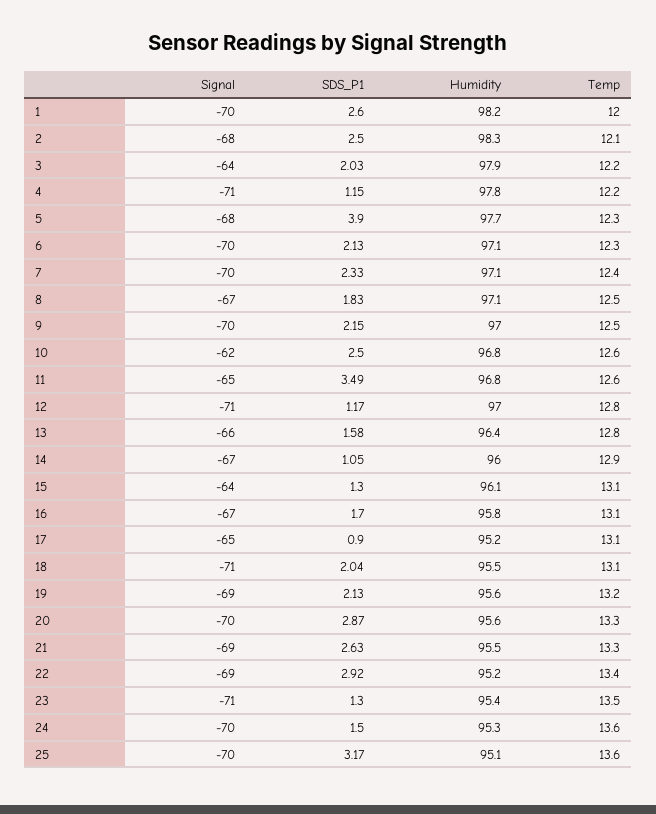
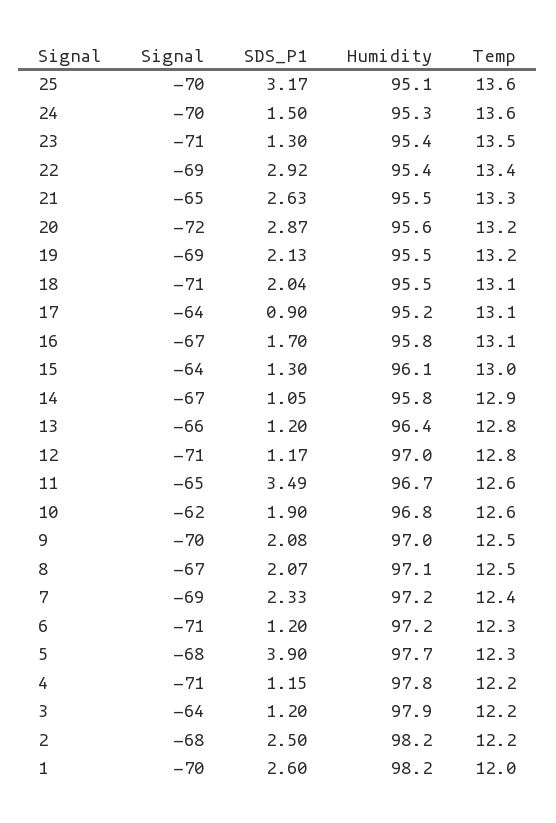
Humidity, 2: 98.3 -> 98.2
Temp, 2: 12.1 -> 12.2
SDS_P1, 3: 2.03 -> 1.2
Signal, 6: -70 -> -71
SDS_P1, 6: 2.13 -> 1.2
Humidity, 6: 97.1 -> 97.2
Signal, 7: -70 -> -69
Humidity, 7: 97.1 -> 97.2
SDS_P1, 8: 1.83 -> 2.07
SDS_P1, 9: 2.15 -> 2.08
SDS_P1, 10: 2.5 -> 1.9
Humidity, 11: 96.8 -> 96.7
SDS_P1, 13: 1.58 -> 1.2
Humidity, 14: 96 -> 95.8
Temp, 15: 13.1 -> 13
Signal, 17: -65 -> -64
Humidity, 19: 95.6 -> 95.5
Signal, 20: -70 -> -72
Temp, 20: 13.3 -> 13.2
Signal, 21: -69 -> -65
Humidity, 22: 95.2 -> 95.4

